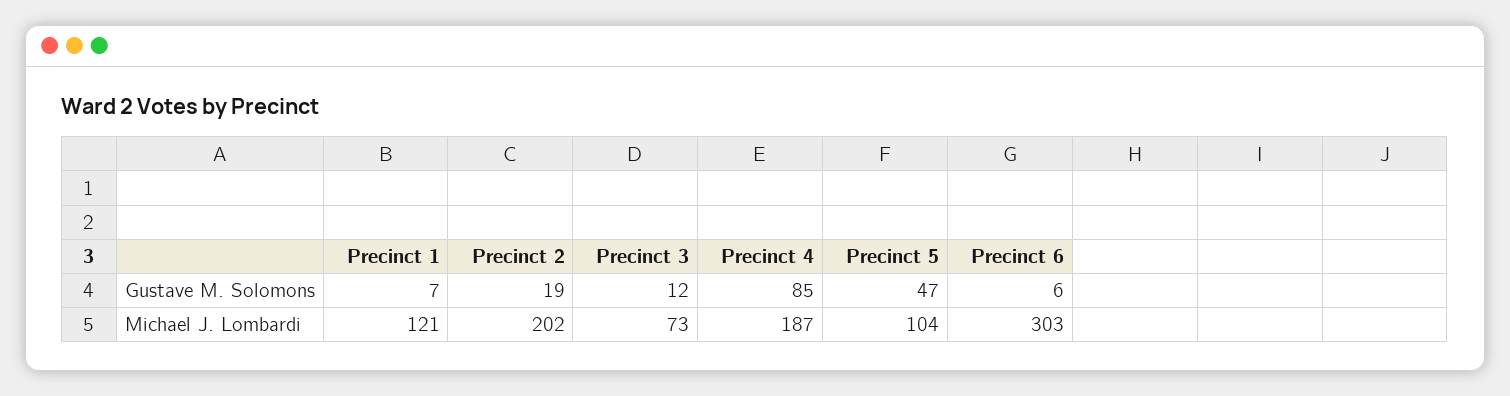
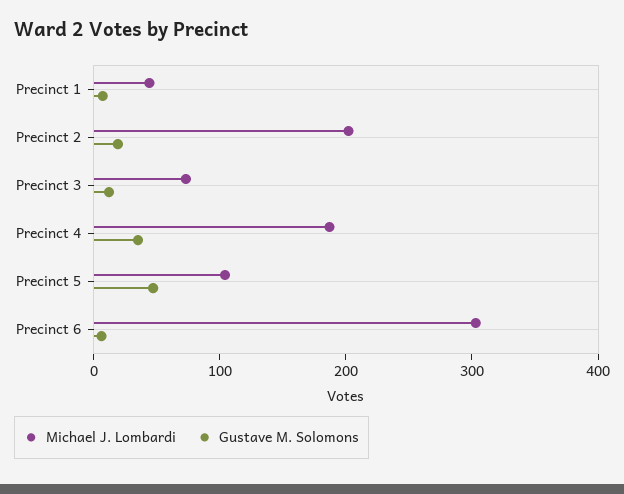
Gustave M. Solomons, Precinct 4: 85 -> 40
Michael J. Lombardi, Precinct 1: 121 -> 40

